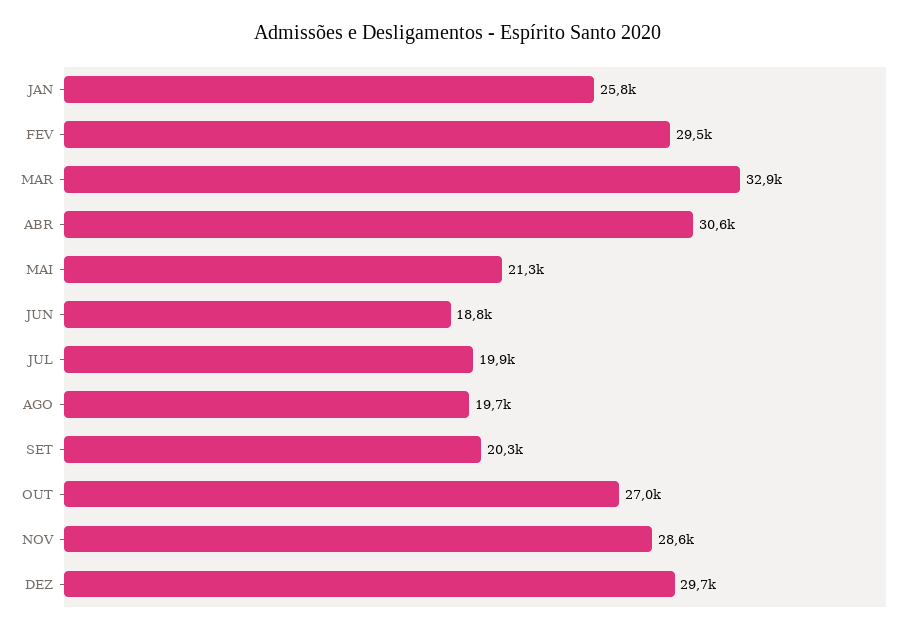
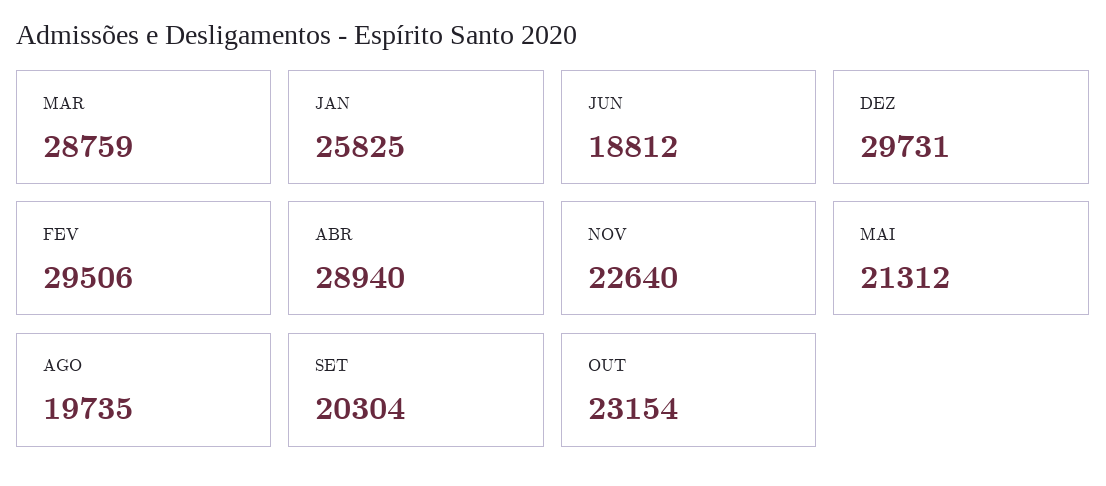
MAR: 32900 -> 28759
ABR: 30600 -> 28940
JUL: 19900 -> none
OUT: 27000 -> 23154
NOV: 28600 -> 22640

